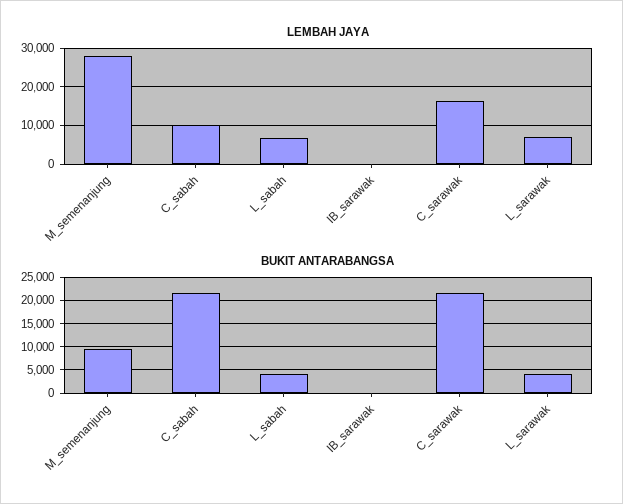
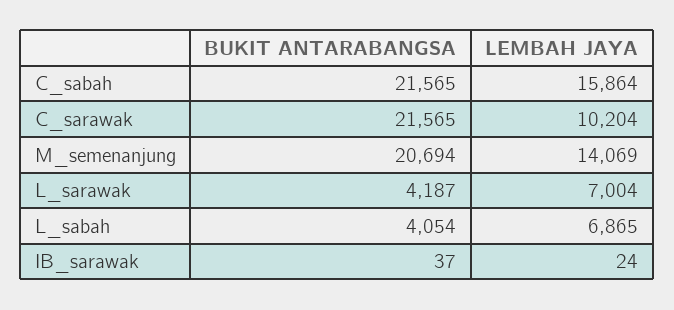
LEMBAH JAYA, M_semenanjung: 28000 -> 14069
LEMBAH JAYA, C_sabah: 10000 -> 15864
LEMBAH JAYA, C_sarawak: 16000 -> 10204
BUKIT ANTARABANGSA, M_semenanjung: 10000 -> 20694

